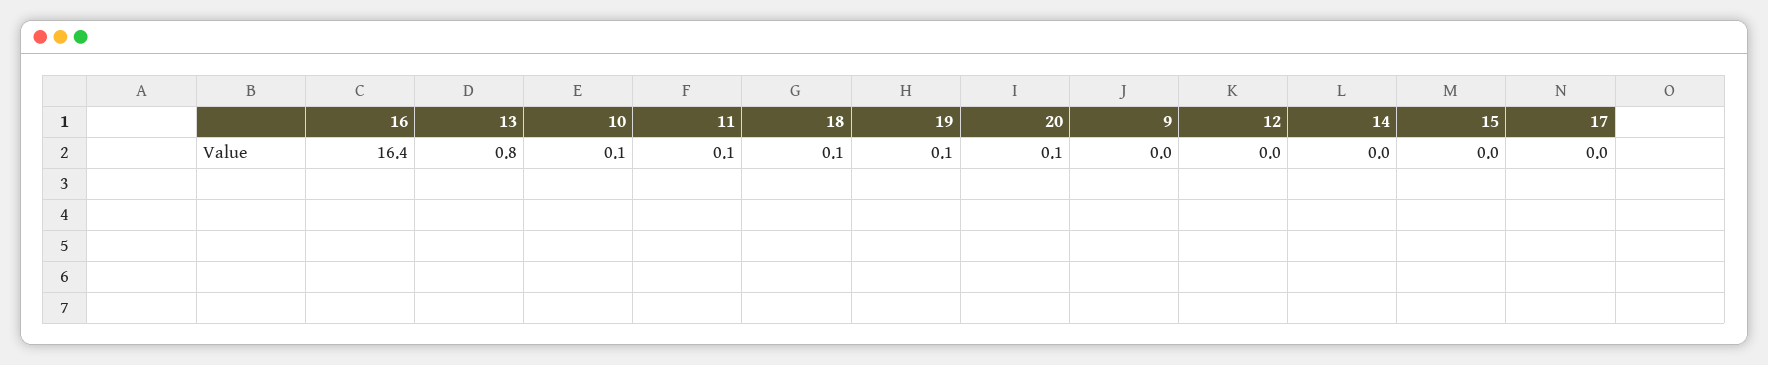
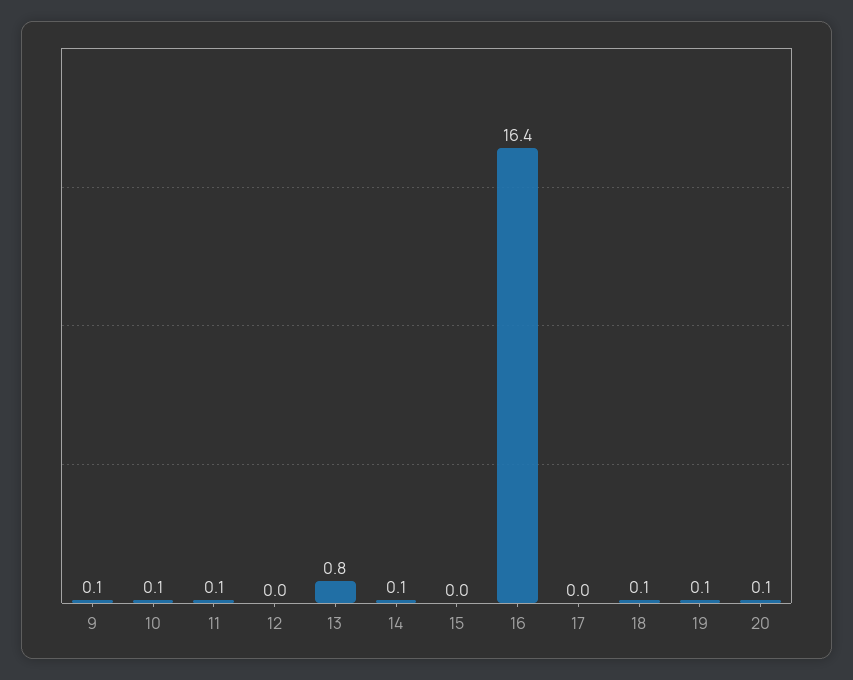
9: 0 -> 0.1
14: 0 -> 0.1

